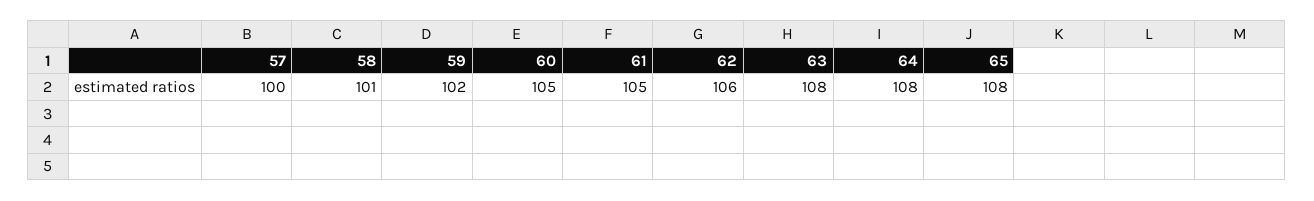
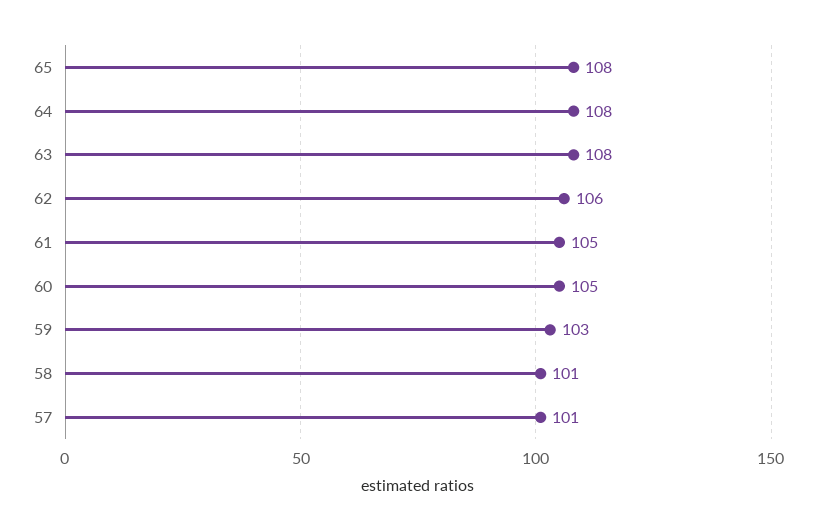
57: 100 -> 101
59: 102 -> 103

